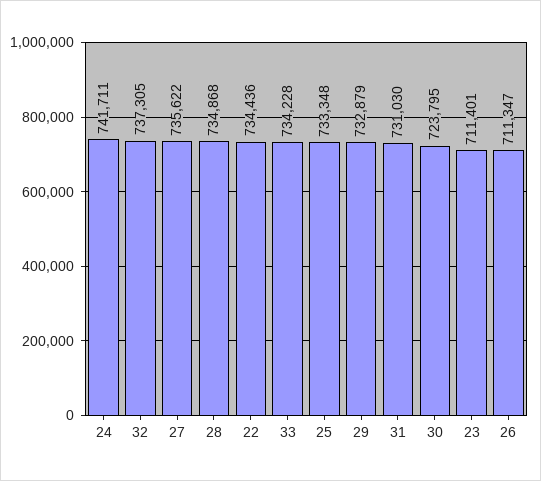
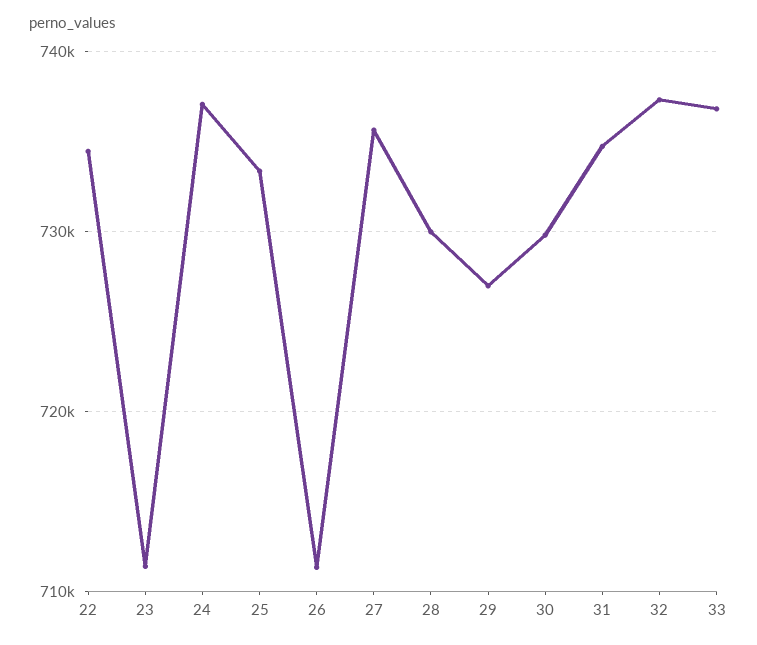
24: 741711 -> 737000
28: 734868 -> 730000
33: 734228 -> 737000
29: 732879 -> 727000
31: 731030 -> 735000
30: 723795 -> 730000

